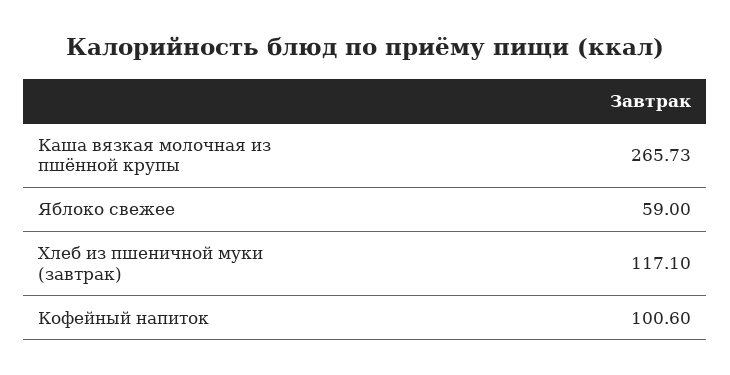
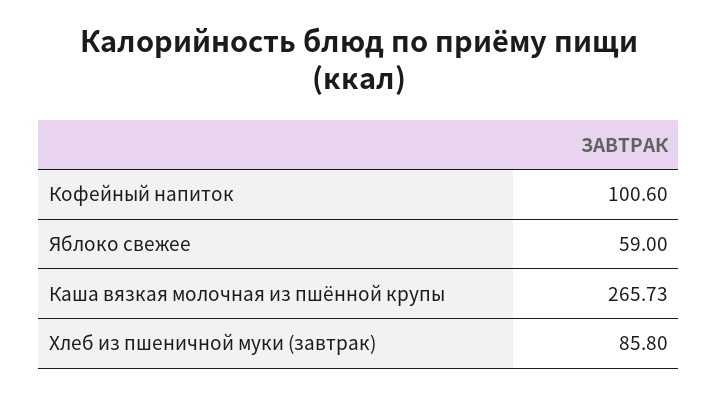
Хлеб из пшеничной муки (завтрак): 117.1 -> 85.8

